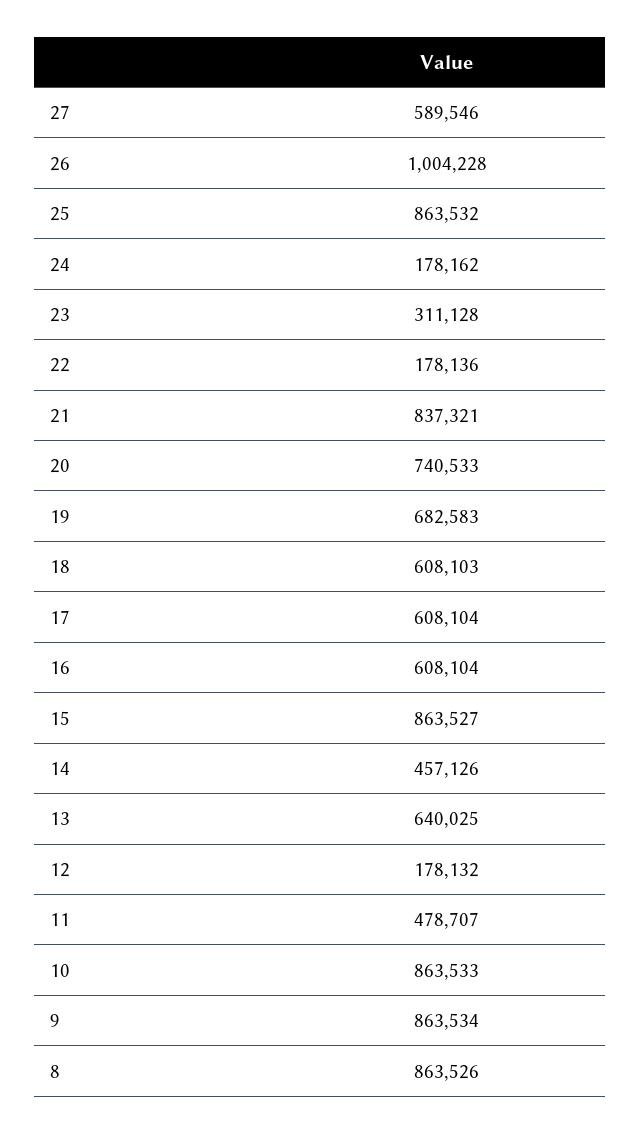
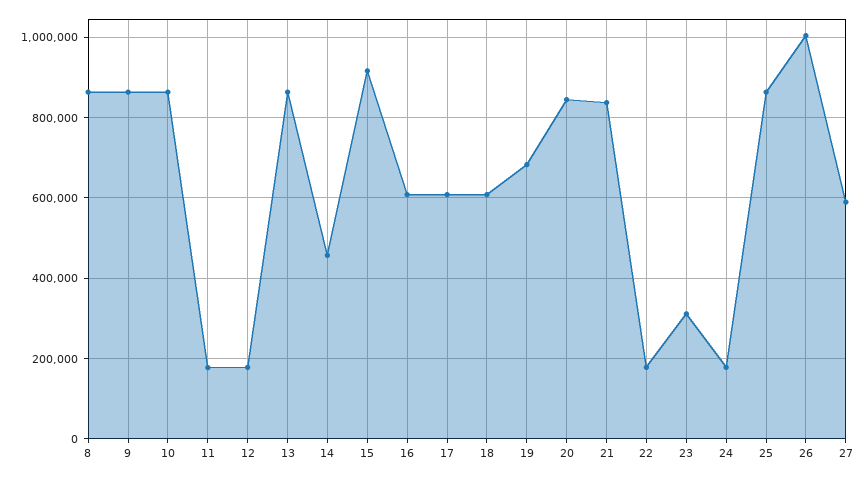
20: 740533 -> 840000
15: 863527 -> 920000
13: 640025 -> 860000
11: 478707 -> 180000

